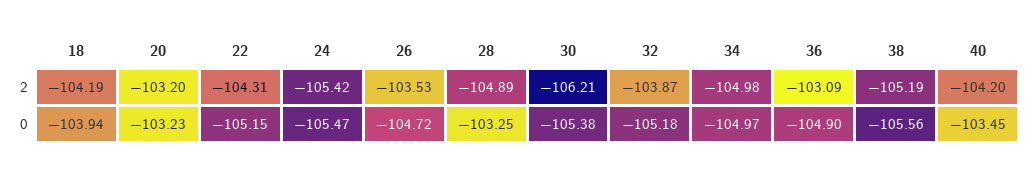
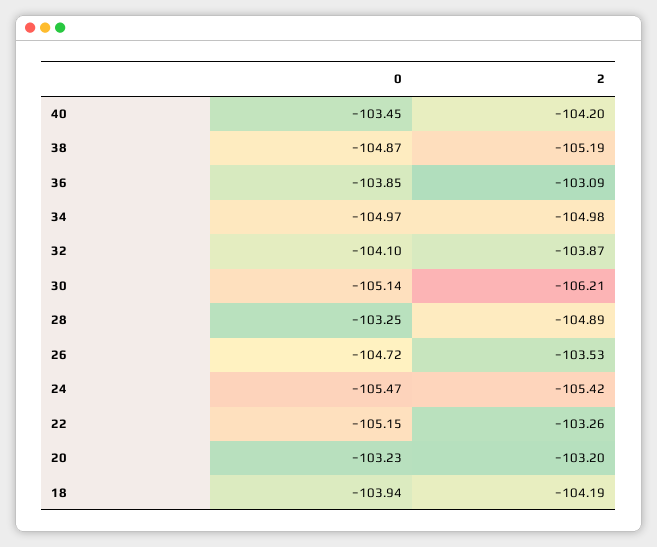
22, 2: -104.31 -> -103.26
30, 0: -105.38 -> -105.14
32, 0: -105.18 -> -104.1
36, 0: -104.9 -> -103.85
38, 0: -105.56 -> -104.87

